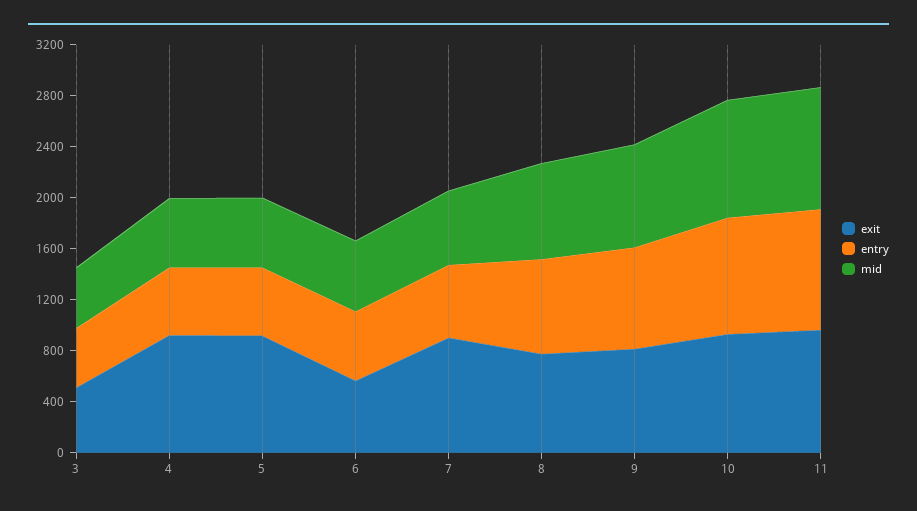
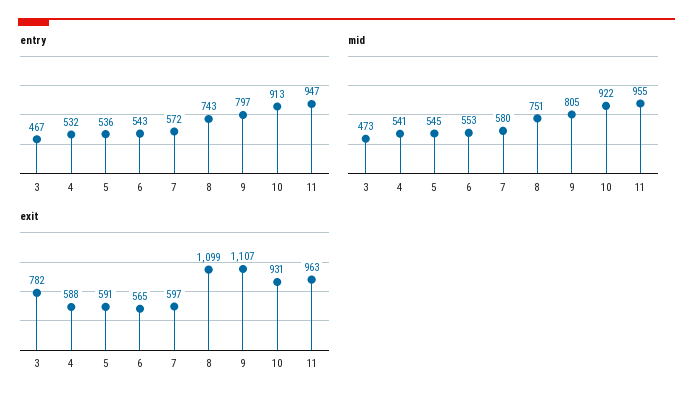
exit, 3: 500 -> 782
exit, 4: 900 -> 588
exit, 5: 900 -> 591
exit, 7: 900 -> 597
exit, 8: 800 -> 1099
exit, 9: 800 -> 1107

